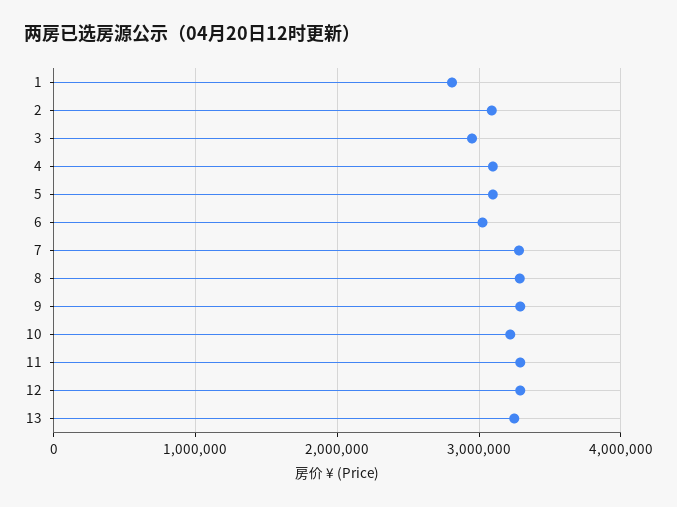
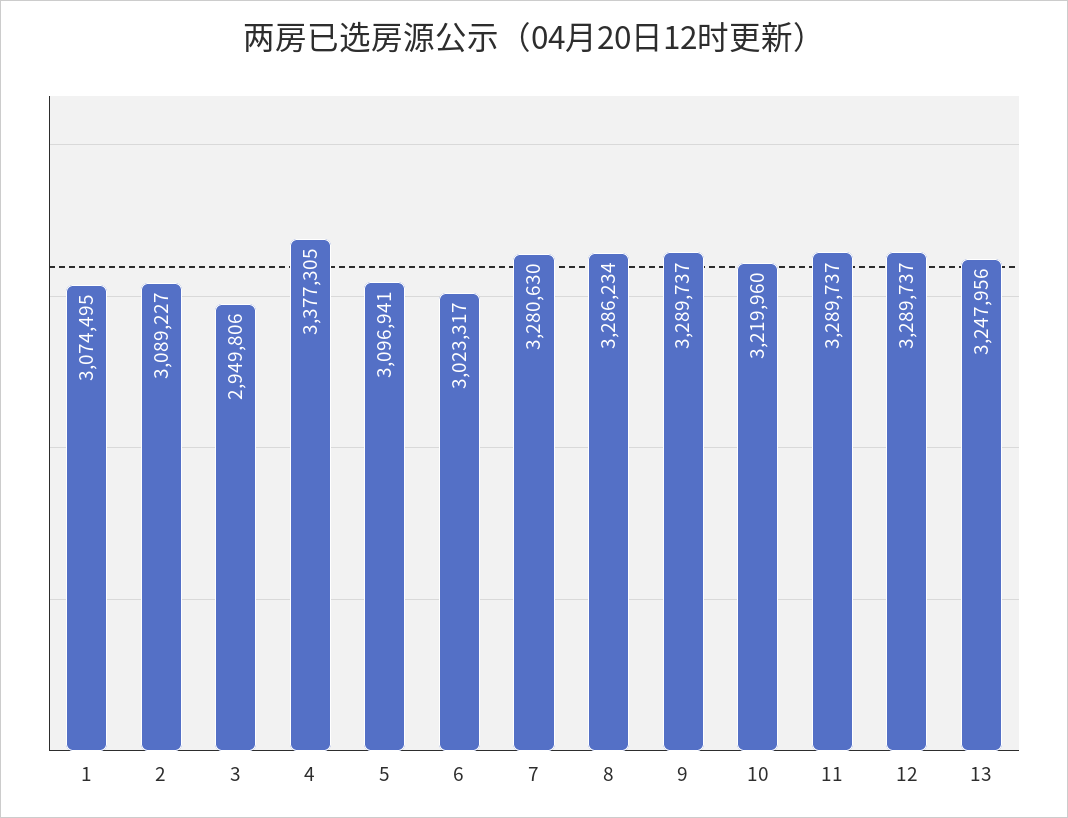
1: 2800000 -> 3074495
4: 3100000 -> 3377305

